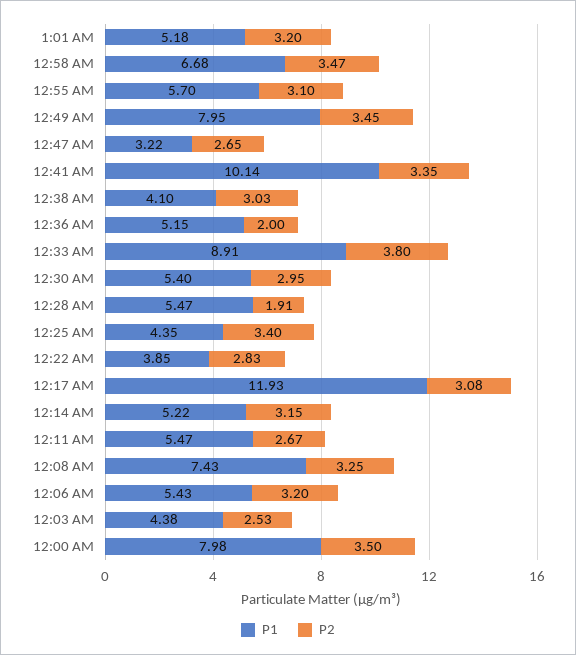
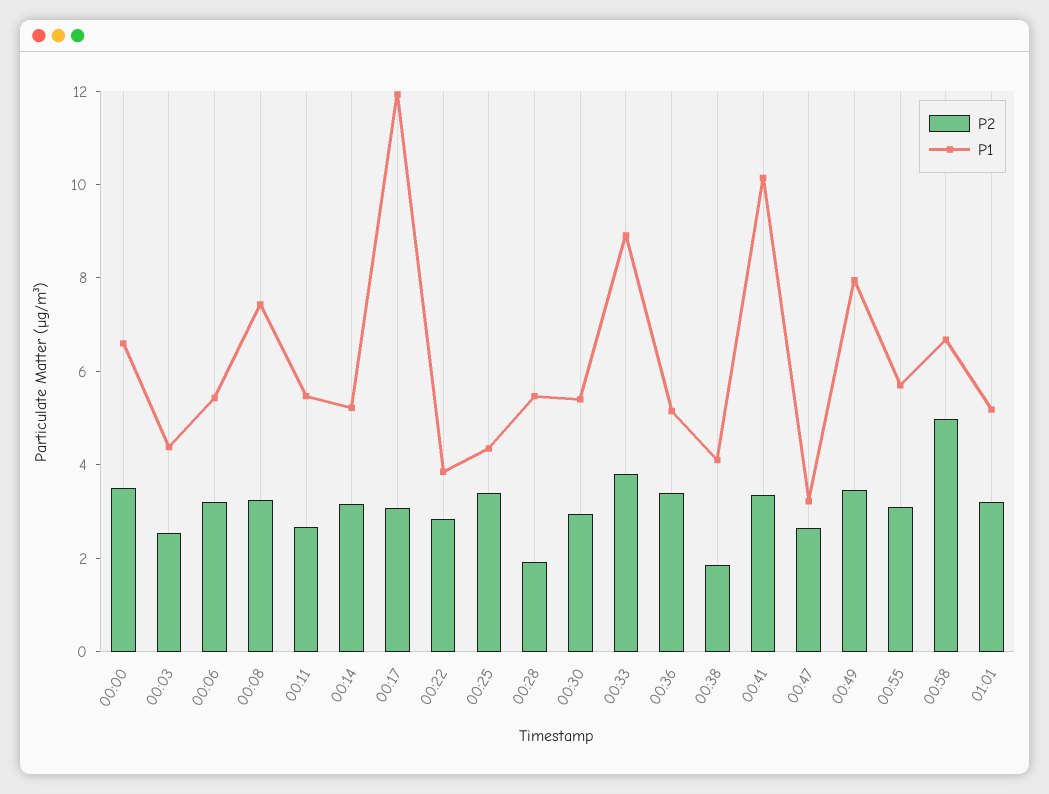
P2, 12:58 AM: 3.47 -> 5
P2, 12:38 AM: 3.03 -> 2
P2, 12:36 AM: 2 -> 3.5
P1, 12:00 AM: 7.98 -> 6.5

